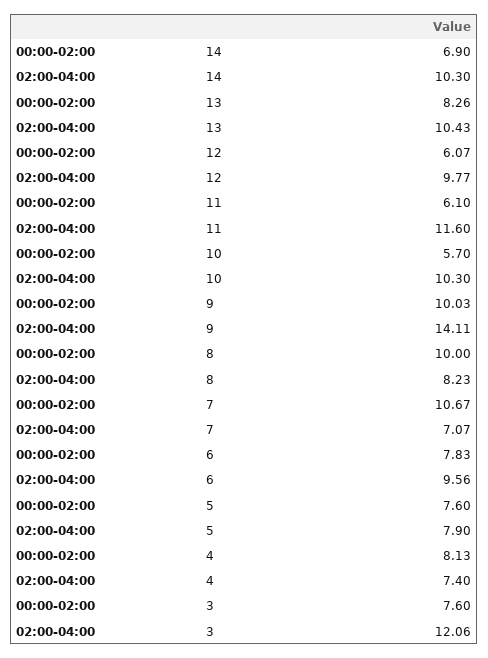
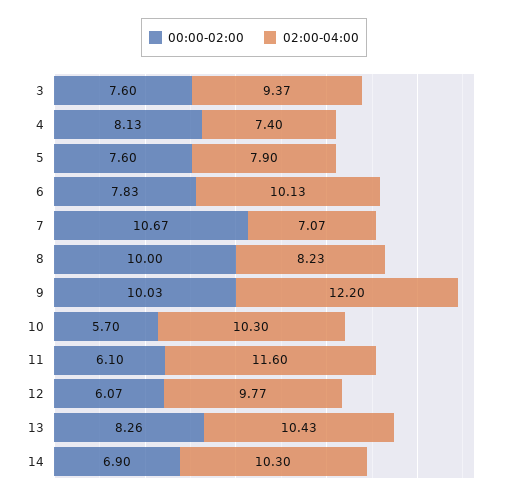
02:00-04:00, 9: 14.11 -> 12.2
02:00-04:00, 6: 9.56 -> 10.13
02:00-04:00, 3: 12.06 -> 9.37

